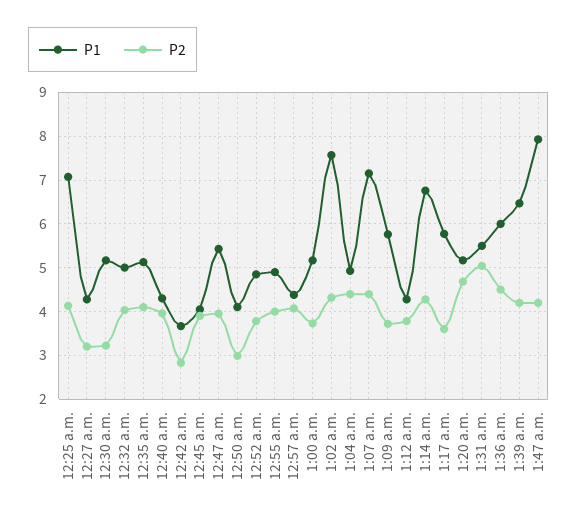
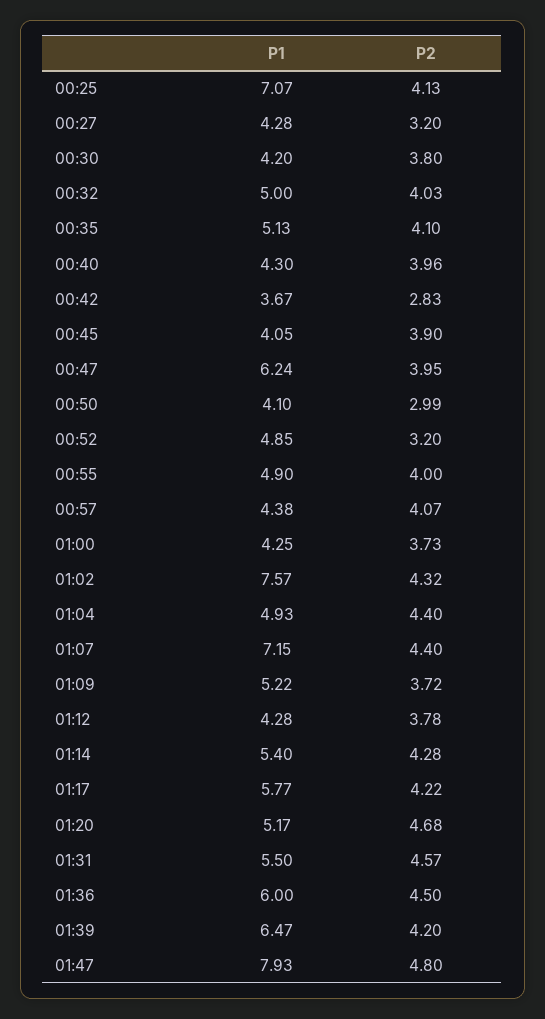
P1, 12:30 a.m.: 5.2 -> 4.2
P2, 12:30 a.m.: 3.2 -> 3.8
P1, 12:47 a.m.: 5.4 -> 6.24
P2, 12:52 a.m.: 3.8 -> 3.2
P1, 1:00 a.m.: 5.2 -> 4.25
P1, 1:09 a.m.: 5.8 -> 5.22
P1, 1:14 a.m.: 6.8 -> 5.4
P2, 1:17 a.m.: 3.6 -> 4.22
P2, 1:31 a.m.: 5 -> 4.57
P2, 1:47 a.m.: 4.2 -> 4.8

